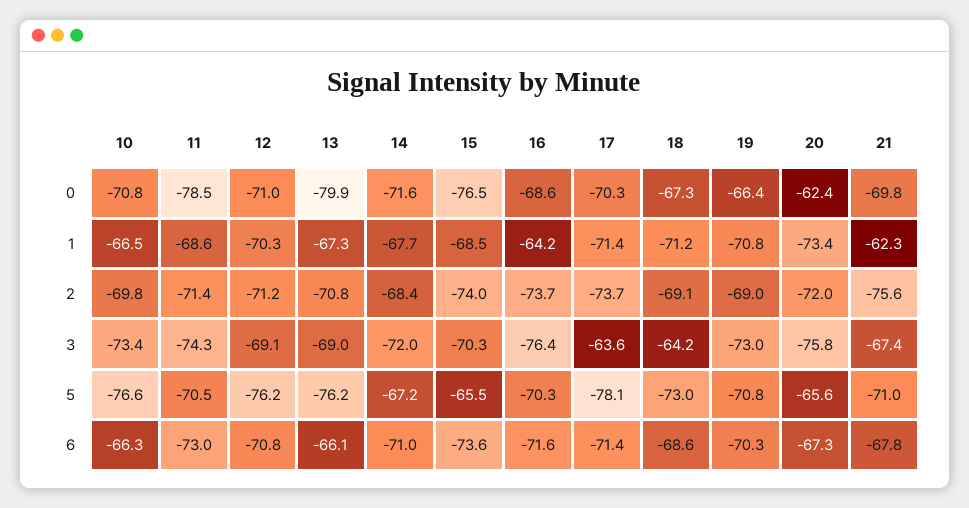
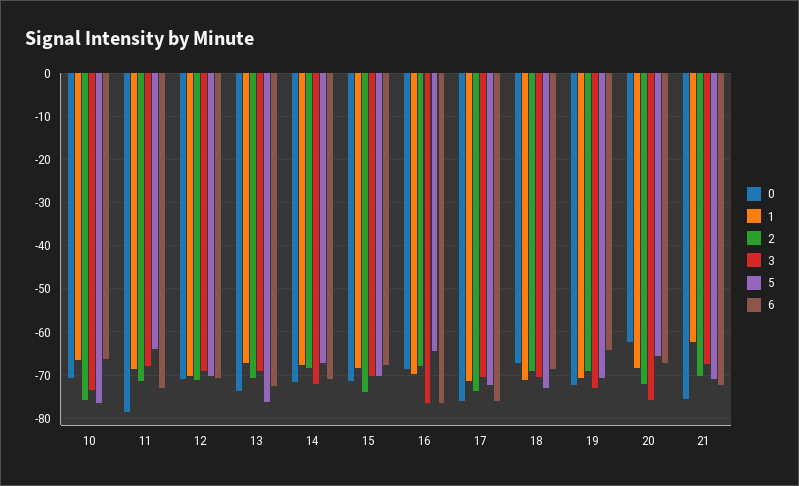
0, 13: -79.9 -> -74
0, 15: -76.5 -> -72
0, 17: -70.3 -> -76
0, 19: -66.4 -> -72
0, 21: -69.8 -> -76
1, 16: -64.2 -> -70
1, 20: -73.4 -> -68
2, 10: -69.8 -> -76
2, 16: -73.7 -> -68
2, 21: -75.6 -> -70
3, 11: -74.3 -> -68
3, 17: -63.6 -> -70
3, 18: -64.2 -> -70
5, 11: -70.5 -> -64
5, 12: -76.2 -> -70
5, 15: -65.5 -> -70
5, 16: -70.3 -> -64
5, 17: -78.1 -> -72
6, 13: -66.1 -> -72
6, 15: -73.6 -> -68
6, 16: -71.6 -> -76
6, 17: -71.4 -> -76
6, 19: -70.3 -> -64
6, 21: -67.8 -> -72

